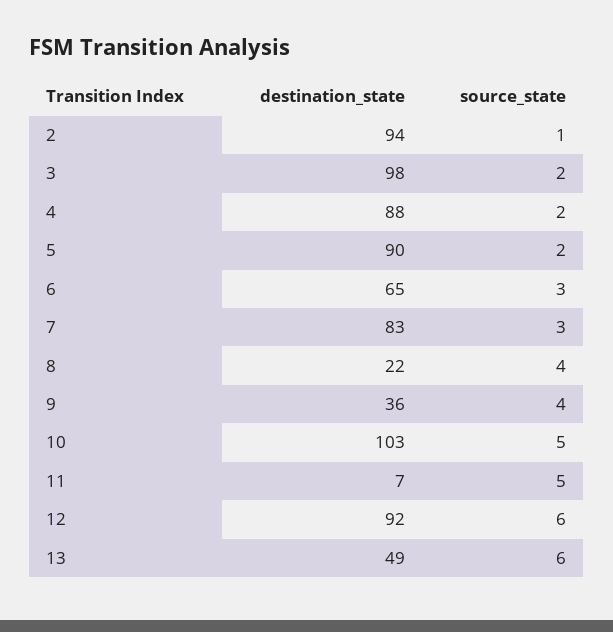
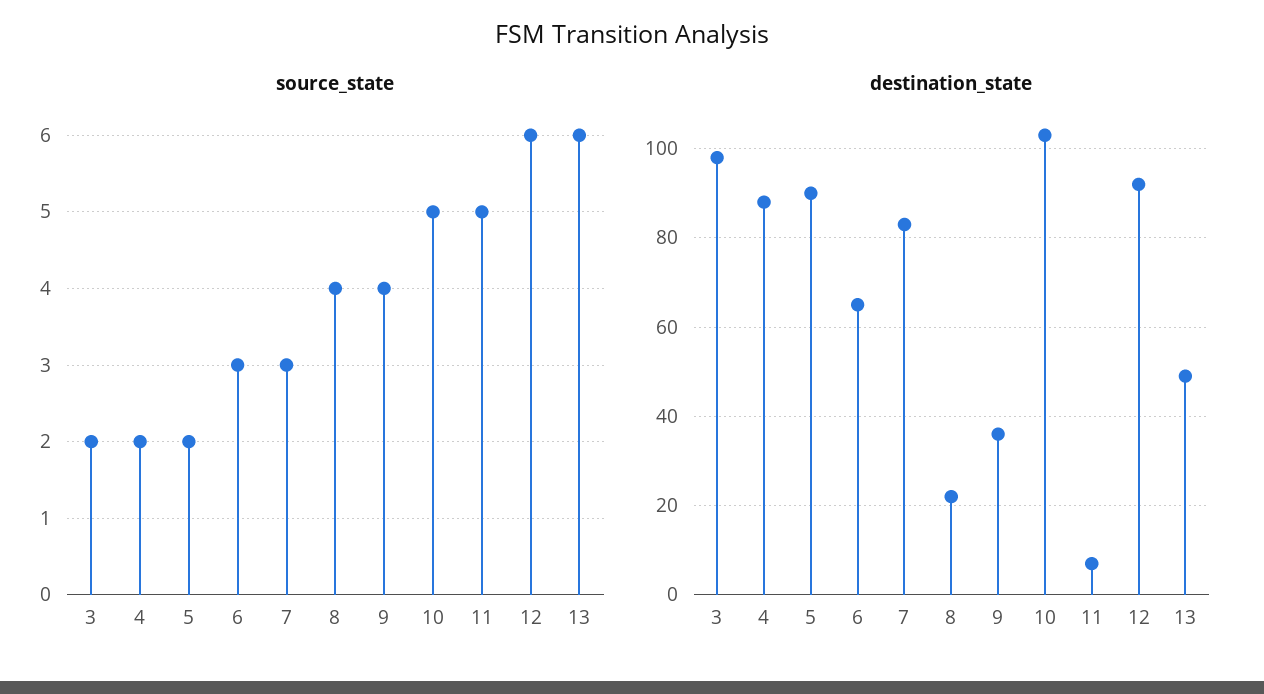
destination_state, 2: 94 -> none
source_state, 2: 1 -> none

